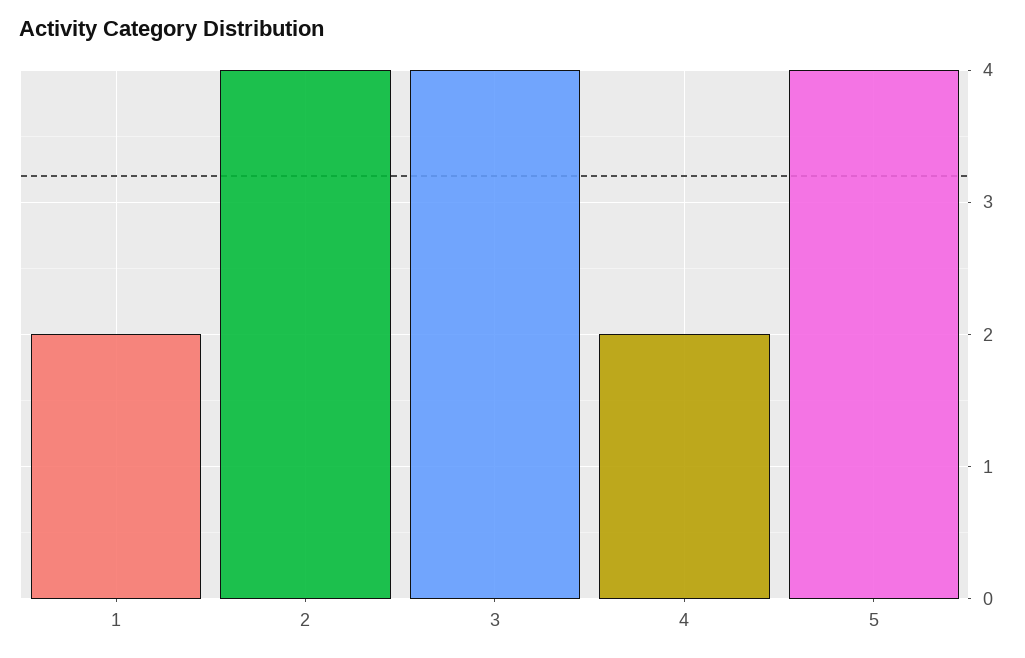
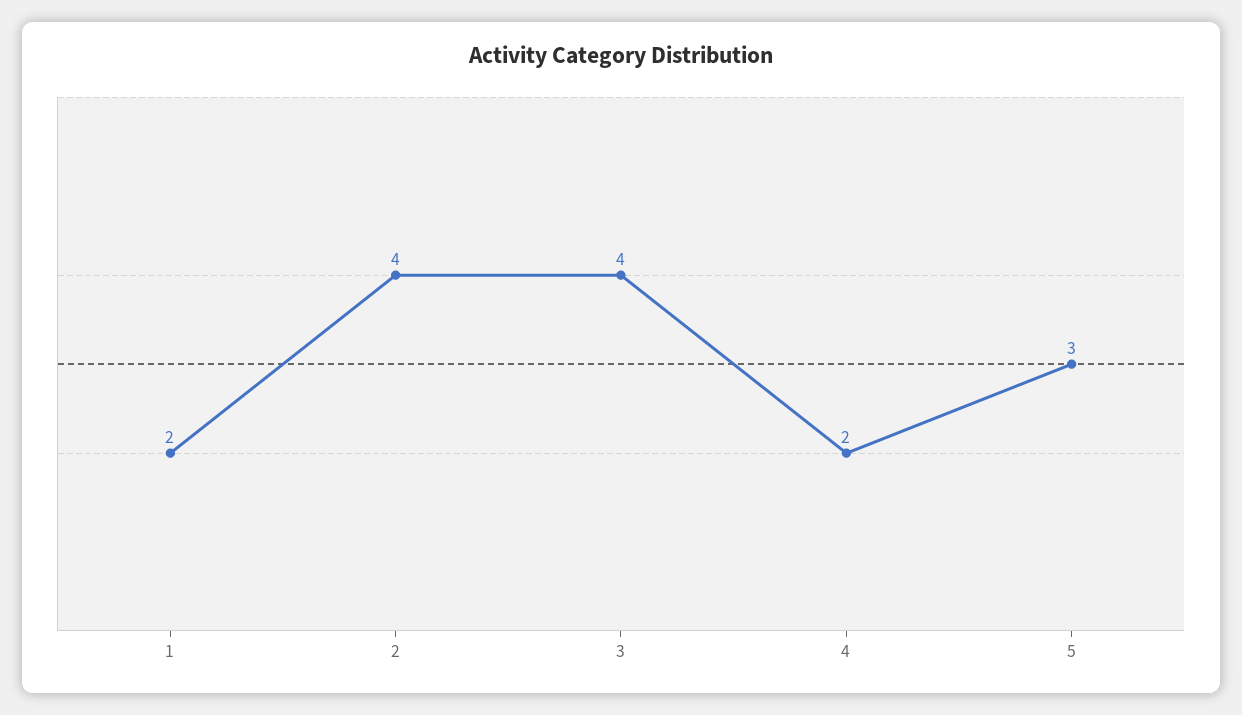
5: 4 -> 3

